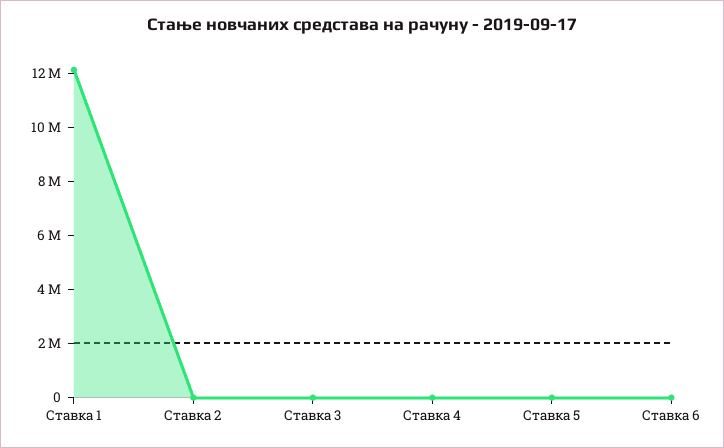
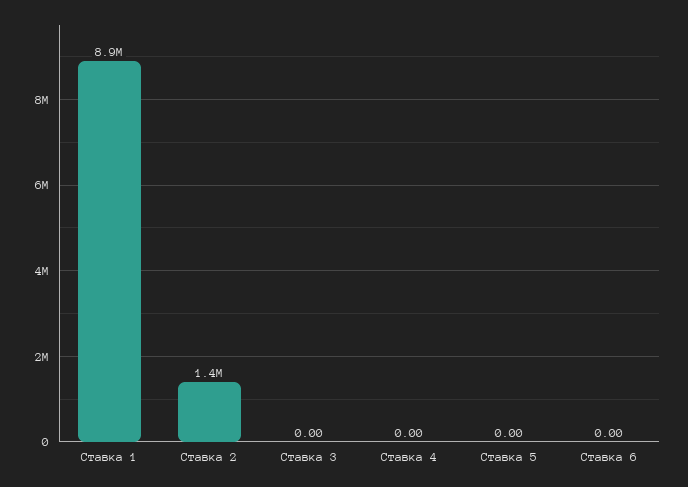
Ставка 1: 12000000 -> 8900000
Ставка 2: 0 -> 1400000

